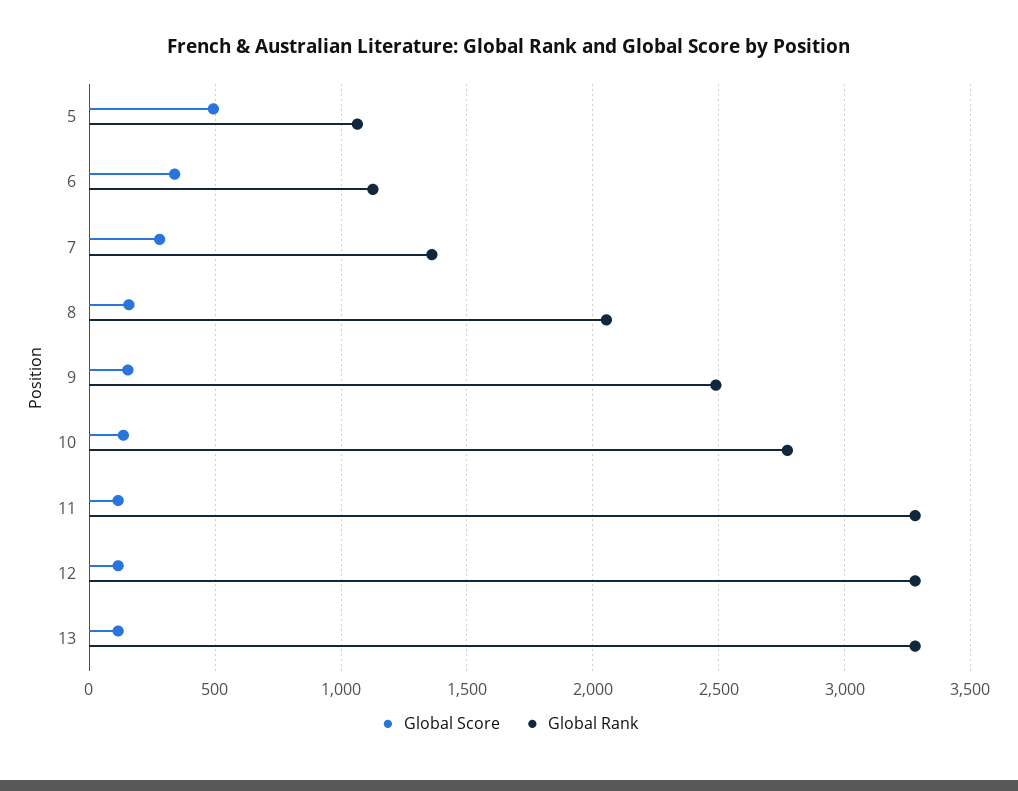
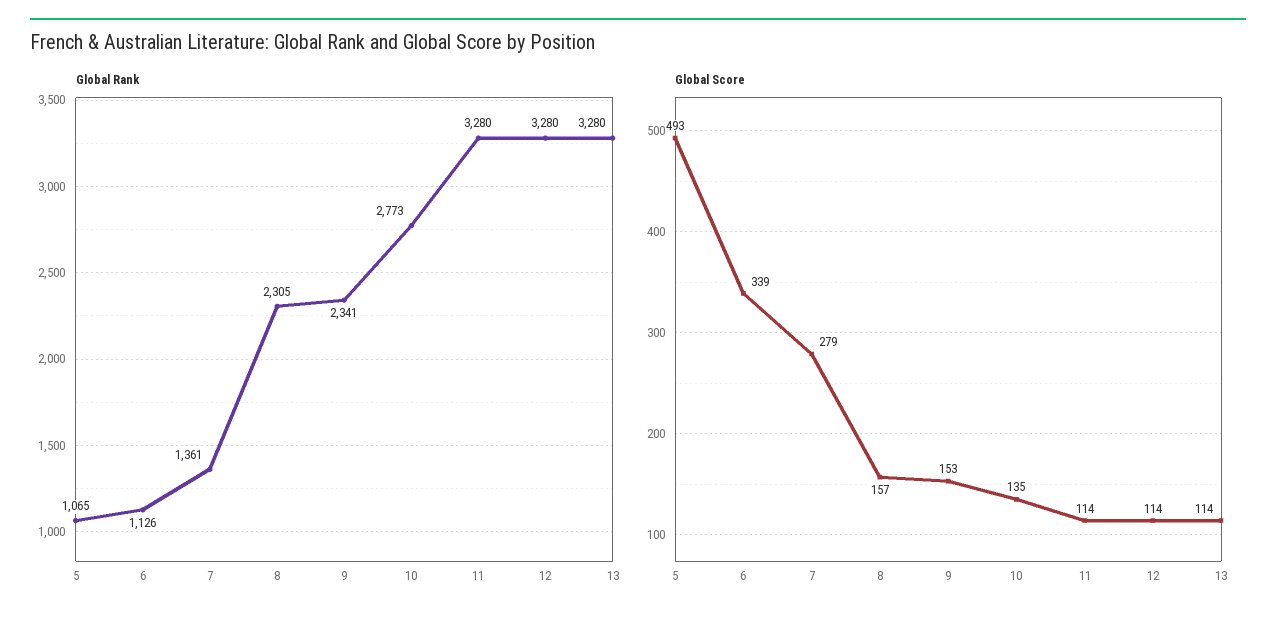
Global Rank, 8: 2050 -> 2305
Global Rank, 9: 2500 -> 2341

